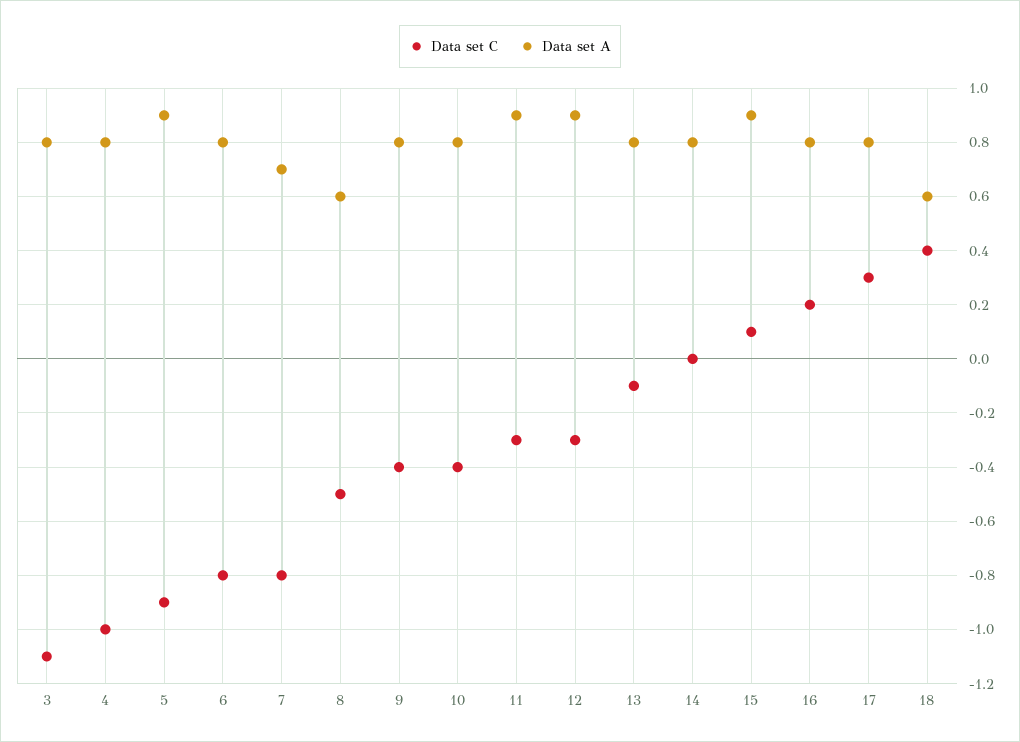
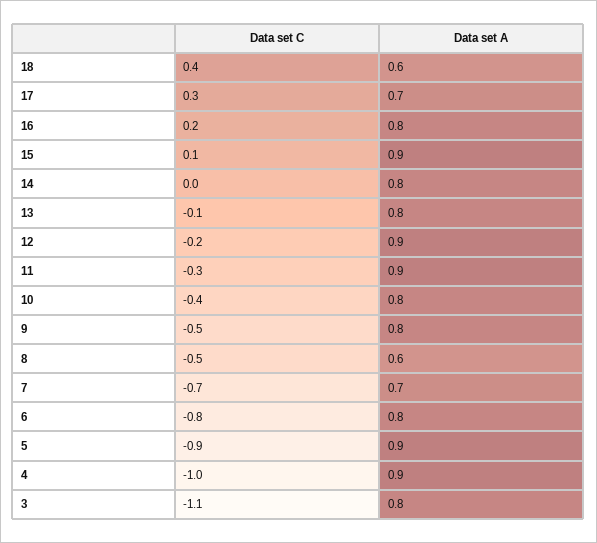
Data set A, 4: 0.8 -> 0.9
Data set C, 7: -0.8 -> -0.7
Data set C, 9: -0.4 -> -0.5
Data set C, 12: -0.3 -> -0.2
Data set A, 17: 0.8 -> 0.7

